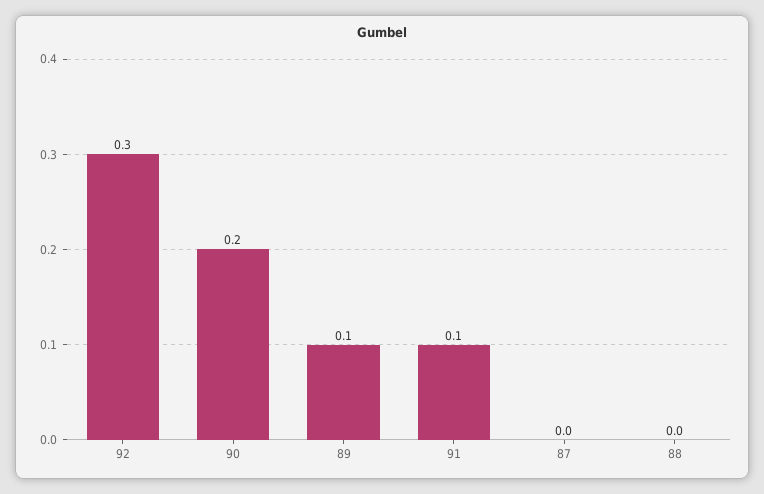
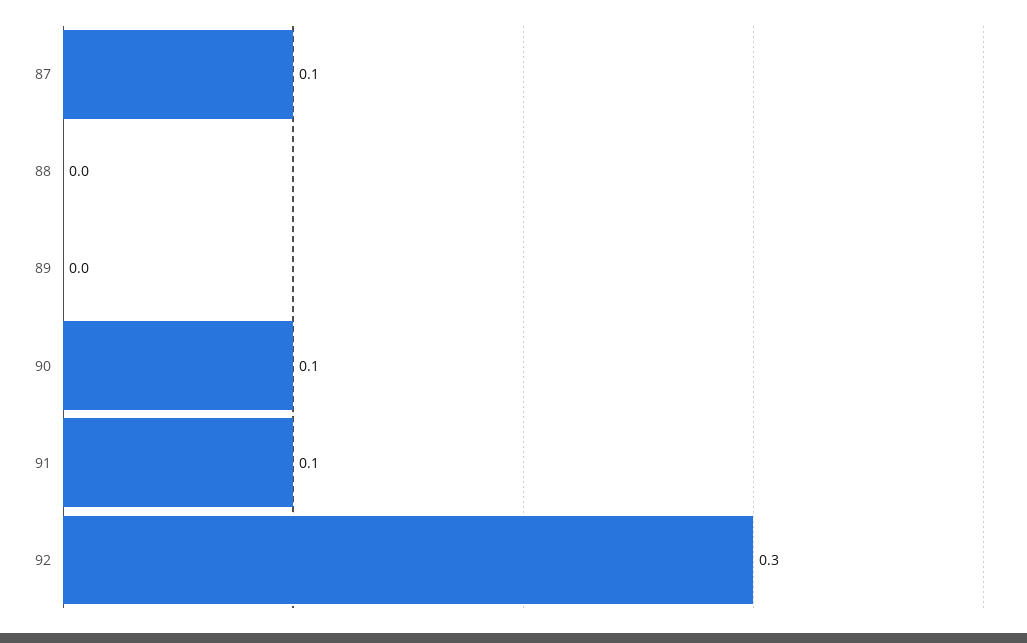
90: 0.2 -> 0.1
89: 0.1 -> 0
87: 0 -> 0.1

